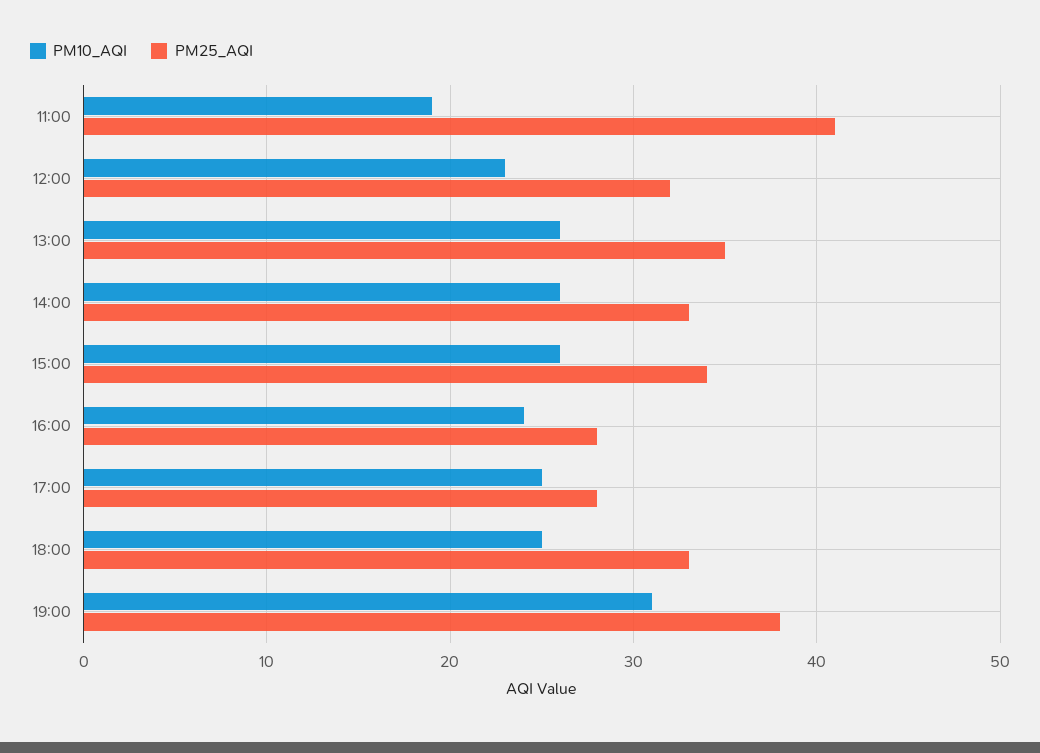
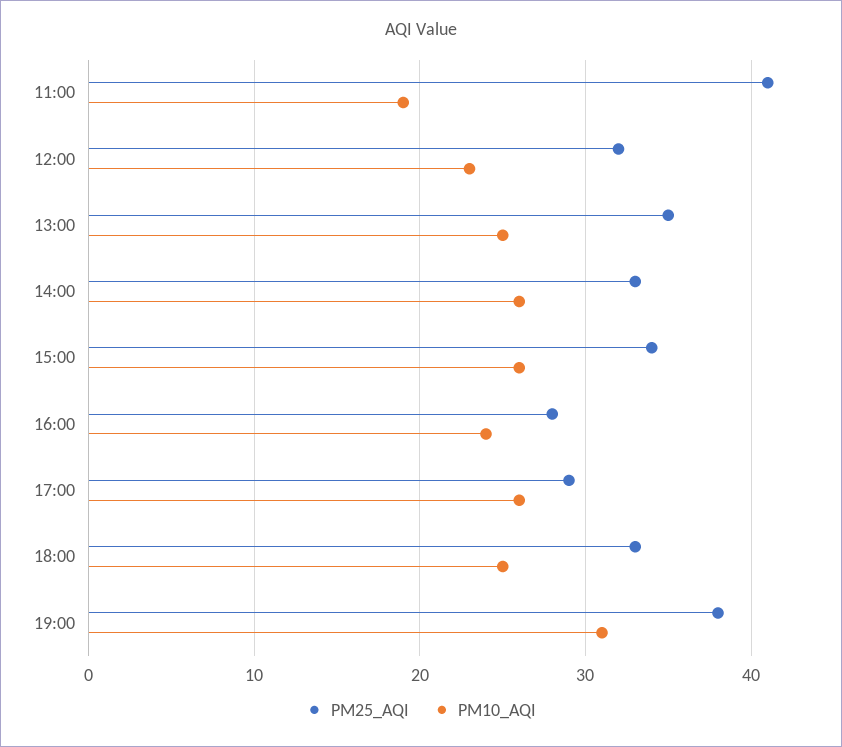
PM10_AQI, 13:00: 26 -> 25
PM10_AQI, 17:00: 25 -> 26
PM25_AQI, 17:00: 28 -> 29

